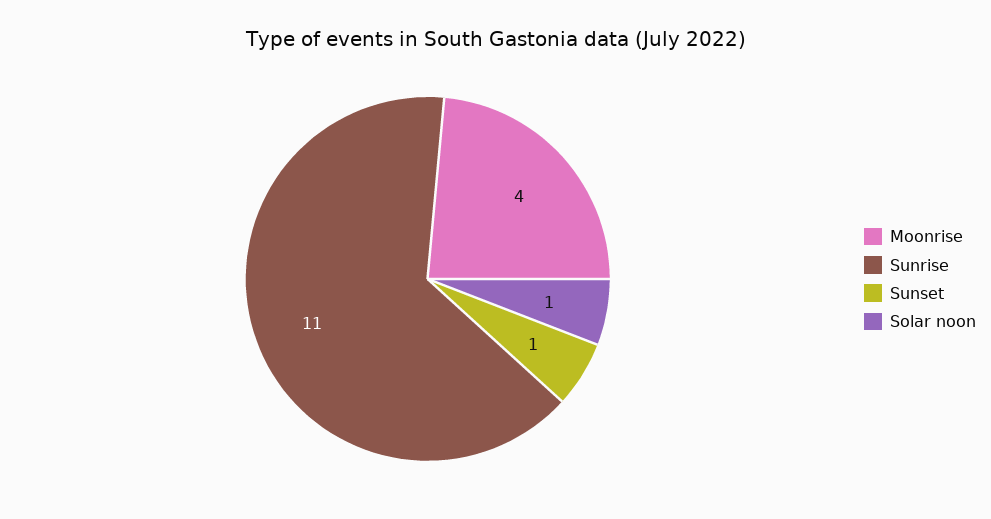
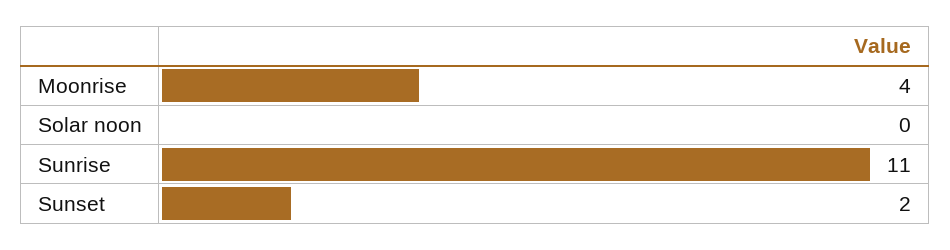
Sunset: 1 -> 2
Solar noon: 1 -> 0

